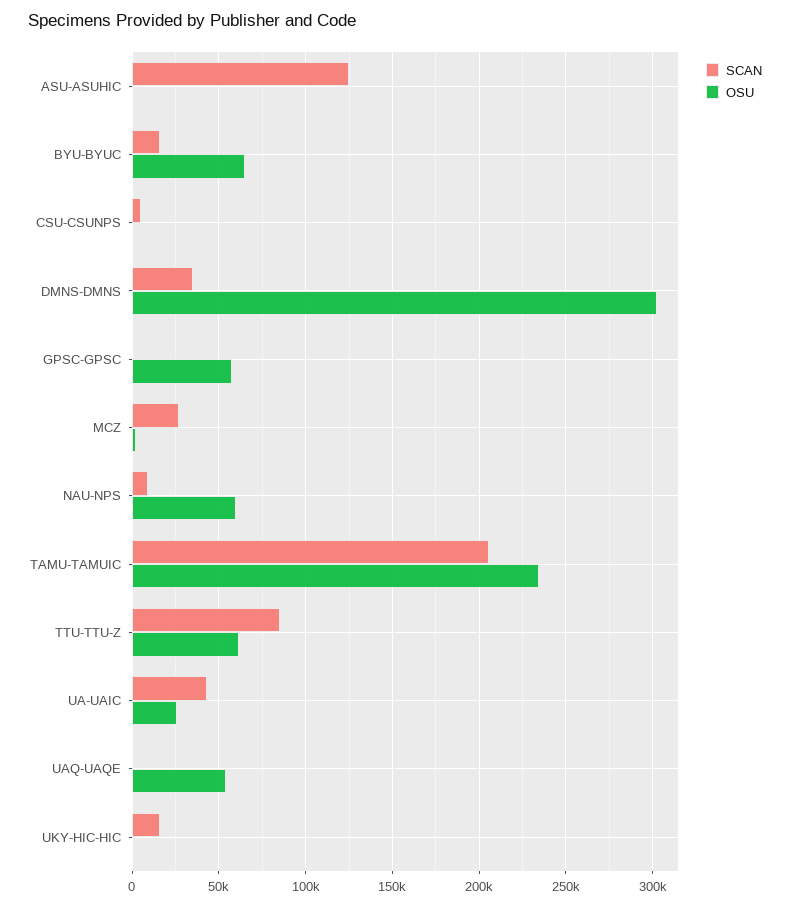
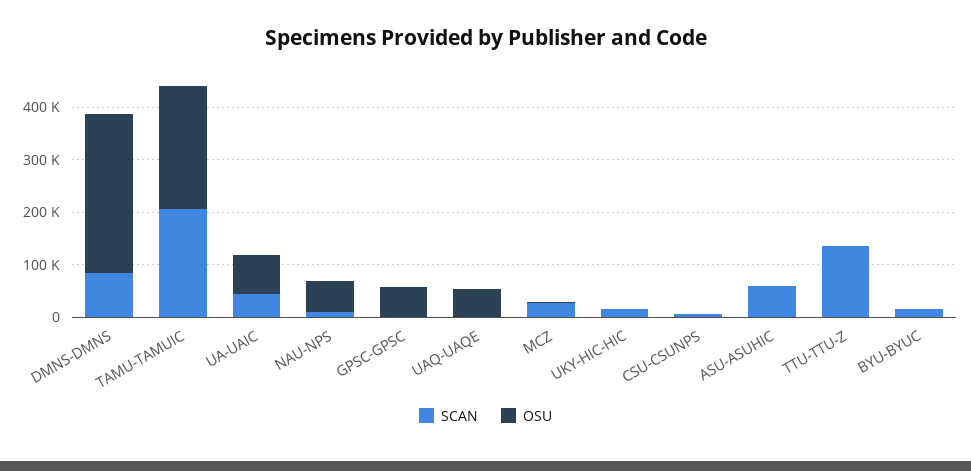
SCAN, ASU-ASUHIC: 125000 -> 60000
OSU, BYU-BYUC: 65000 -> 0
SCAN, DMNS-DMNS: 35000 -> 80000
SCAN, TTU-TTU-Z: 85000 -> 140000
OSU, TTU-TTU-Z: 60000 -> 0
OSU, UA-UAIC: 25000 -> 80000

